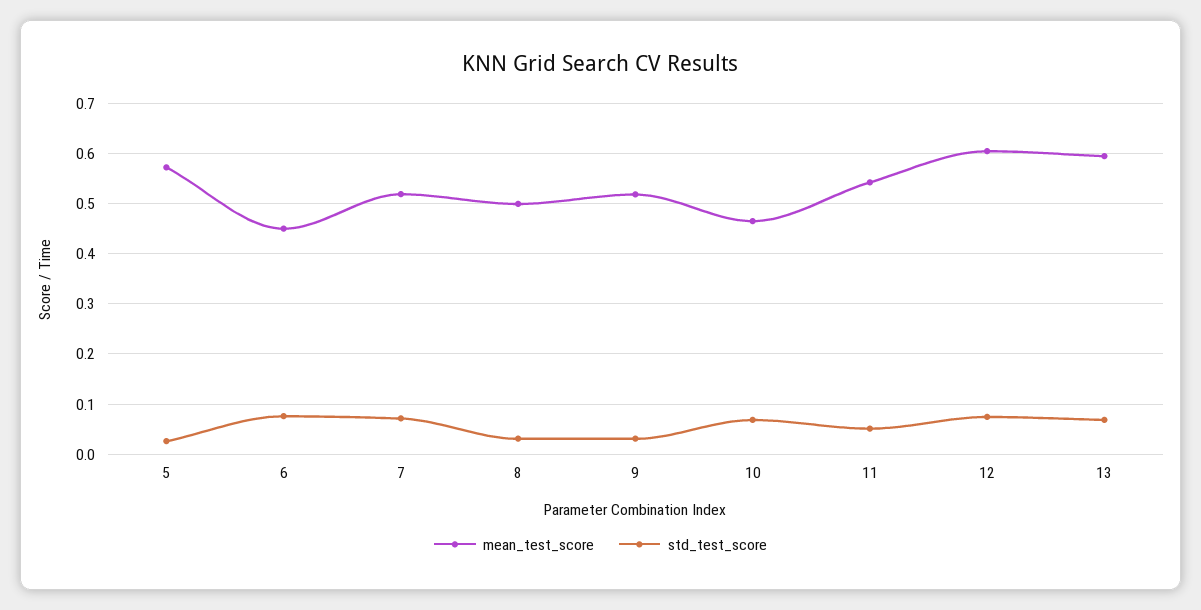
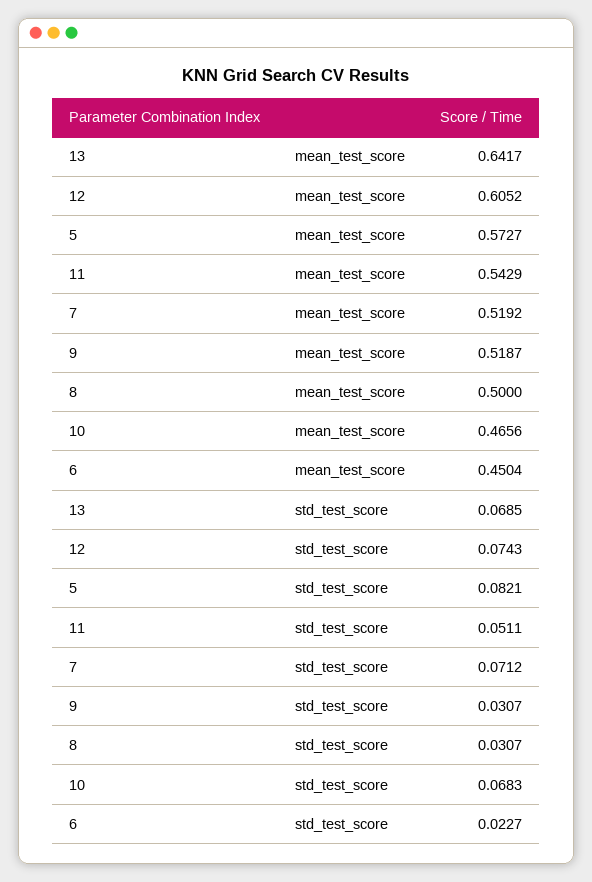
std_test_score, 5: 0.02 -> 0.0821
std_test_score, 6: 0.08 -> 0.0227
mean_test_score, 13: 0.6 -> 0.6417

